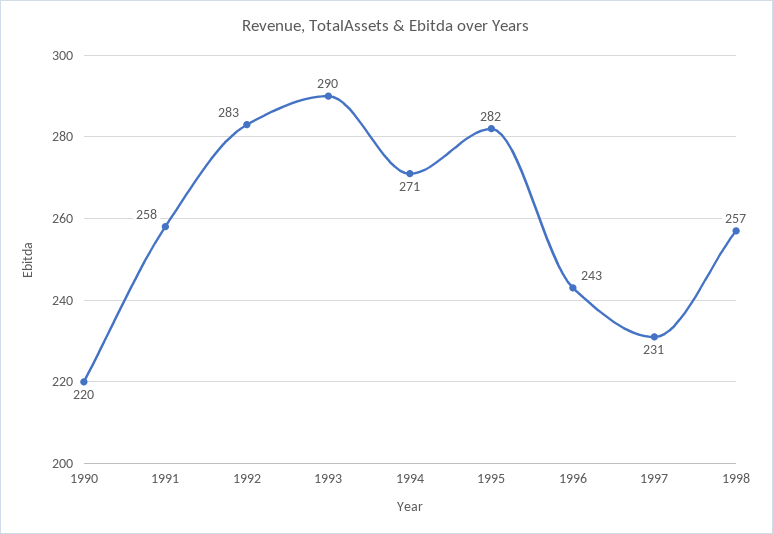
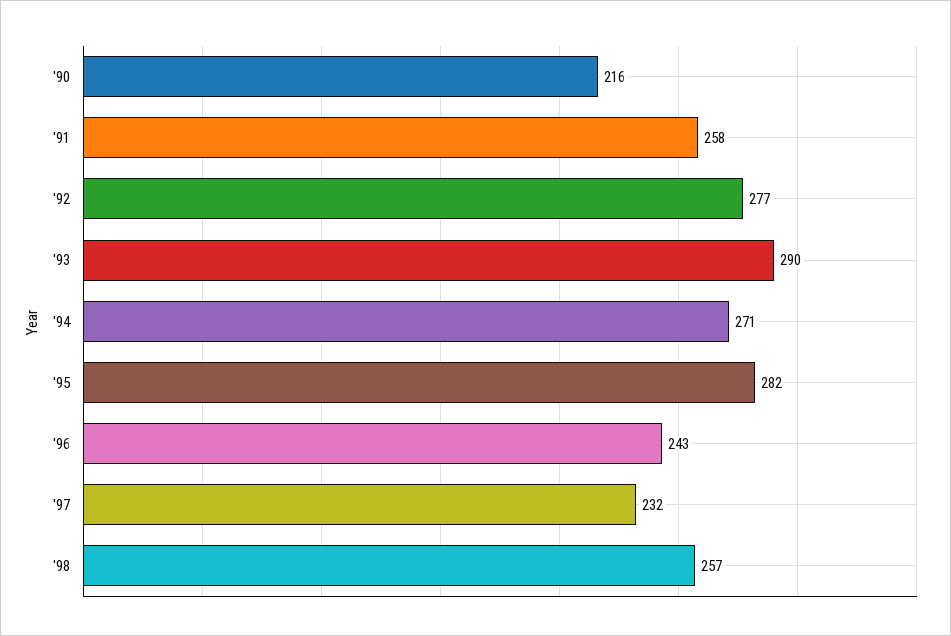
1990: 220 -> 216
1992: 283 -> 277
1997: 231 -> 232

